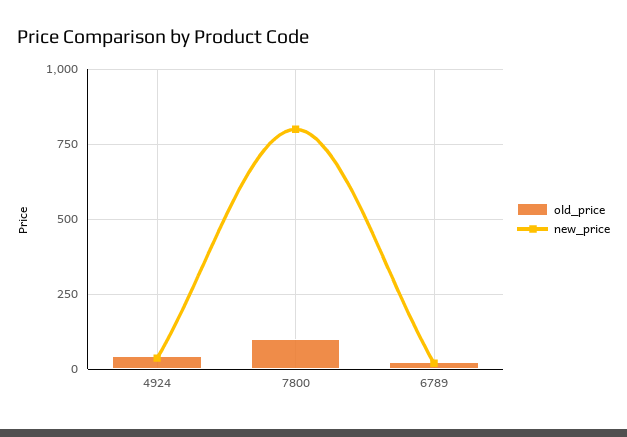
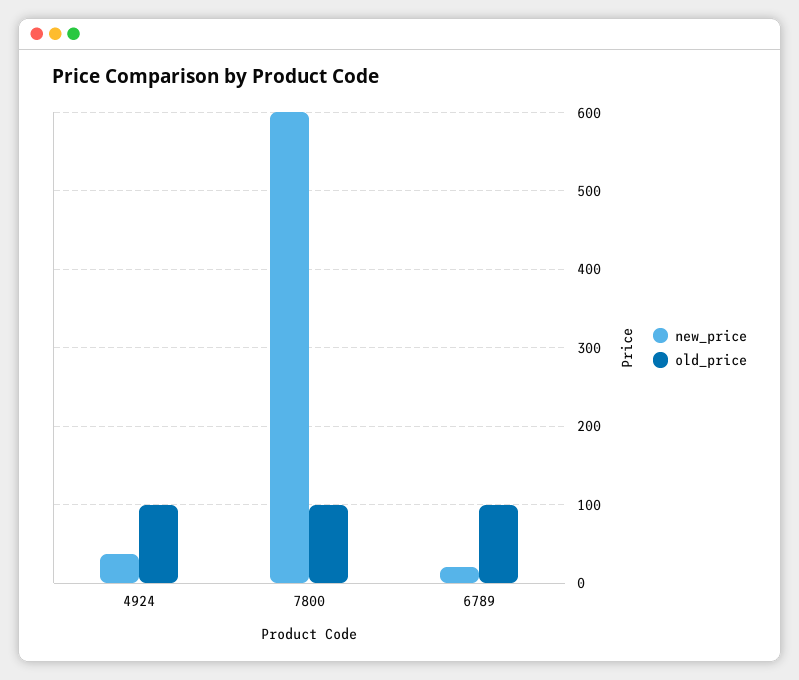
old_price, 4924: 50 -> 100
new_price, 7800: 800 -> 600
old_price, 6789: 25 -> 100

